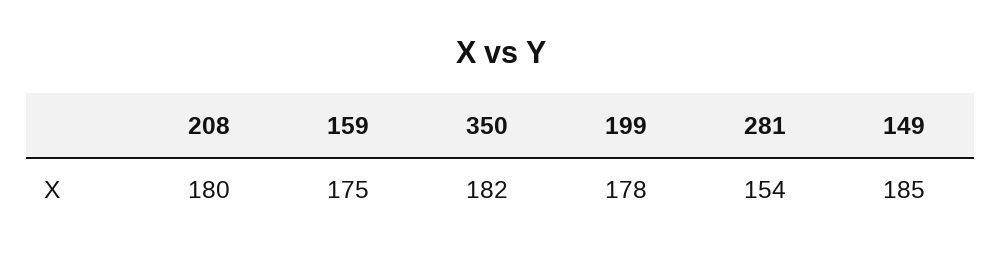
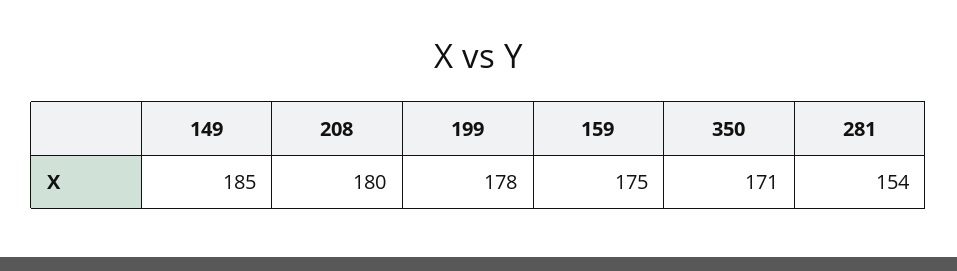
350: 182 -> 171

